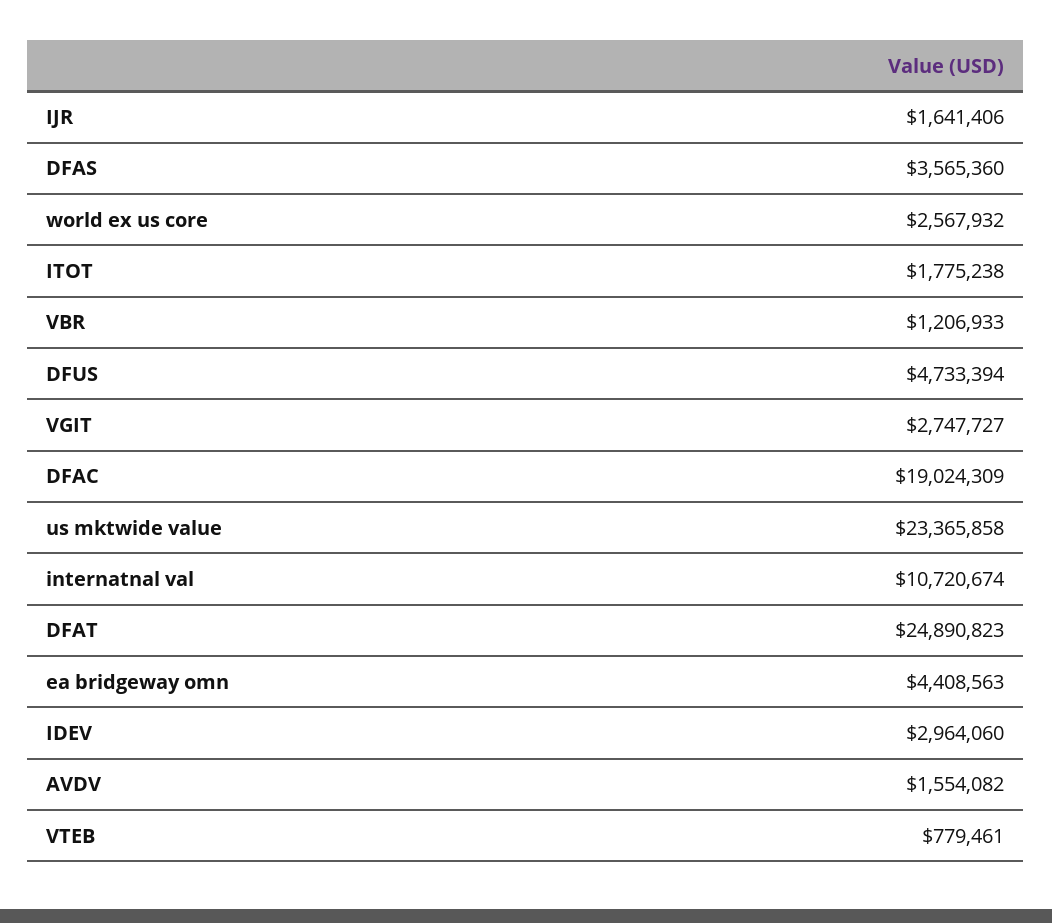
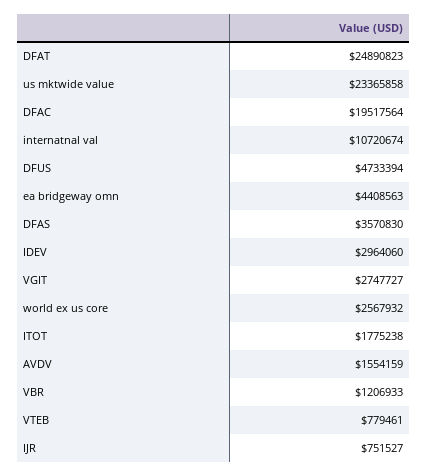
IJR: 1641406 -> 751527
DFAS: 3565360 -> 3570830
DFAC: 19024309 -> 19517564
AVDV: 1554082 -> 1554159

